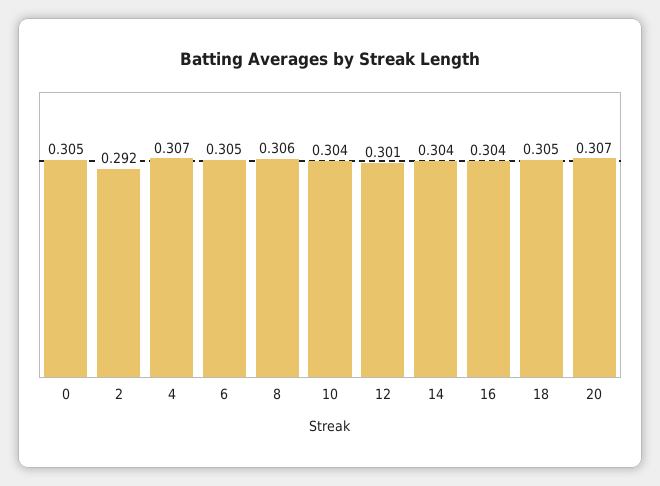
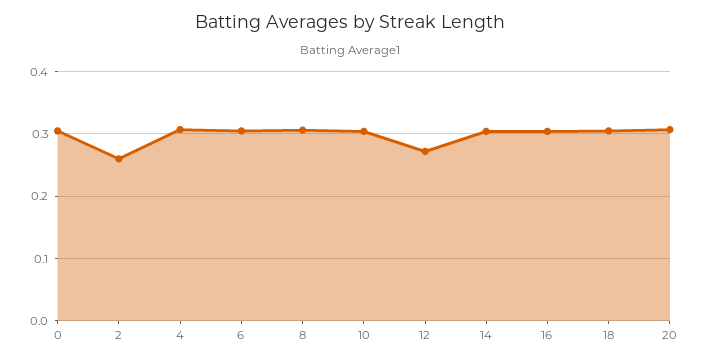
2: 0.292 -> 0.26
12: 0.301 -> 0.27

